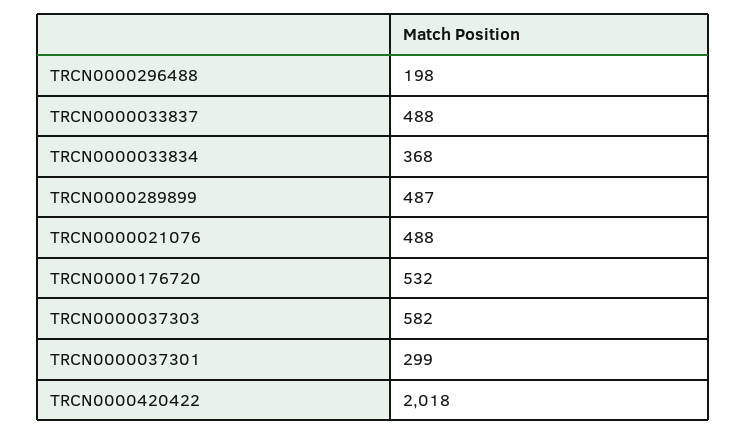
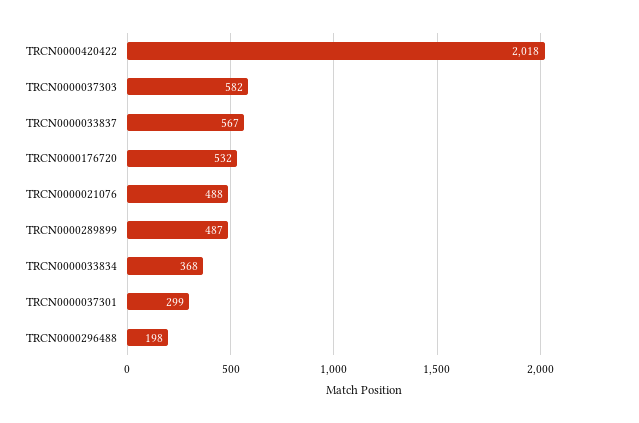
TRCN0000033837: 488 -> 567

